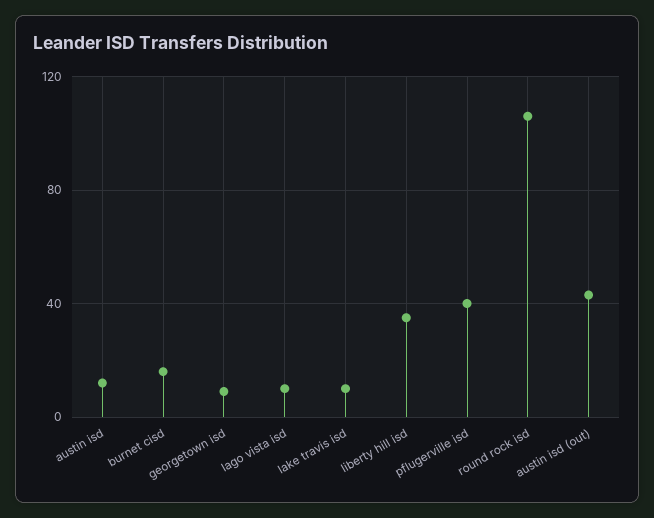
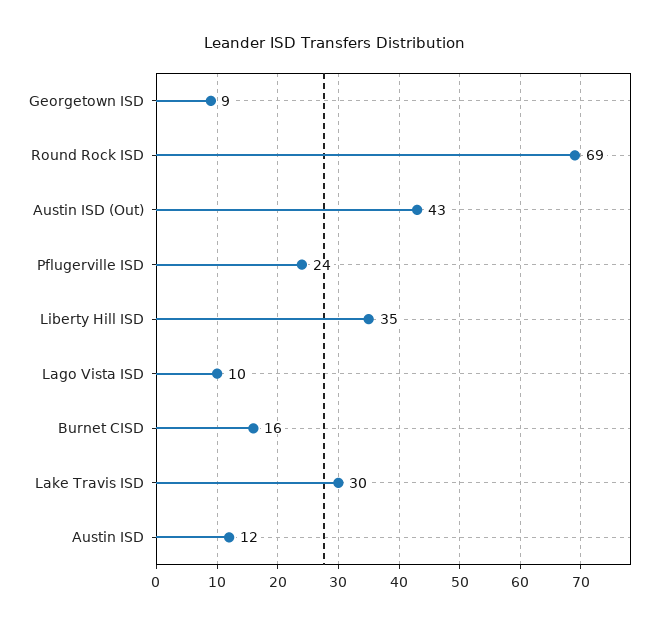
lake travis isd: 10 -> 30
pflugerville isd: 40 -> 24
round rock isd: 105 -> 69

